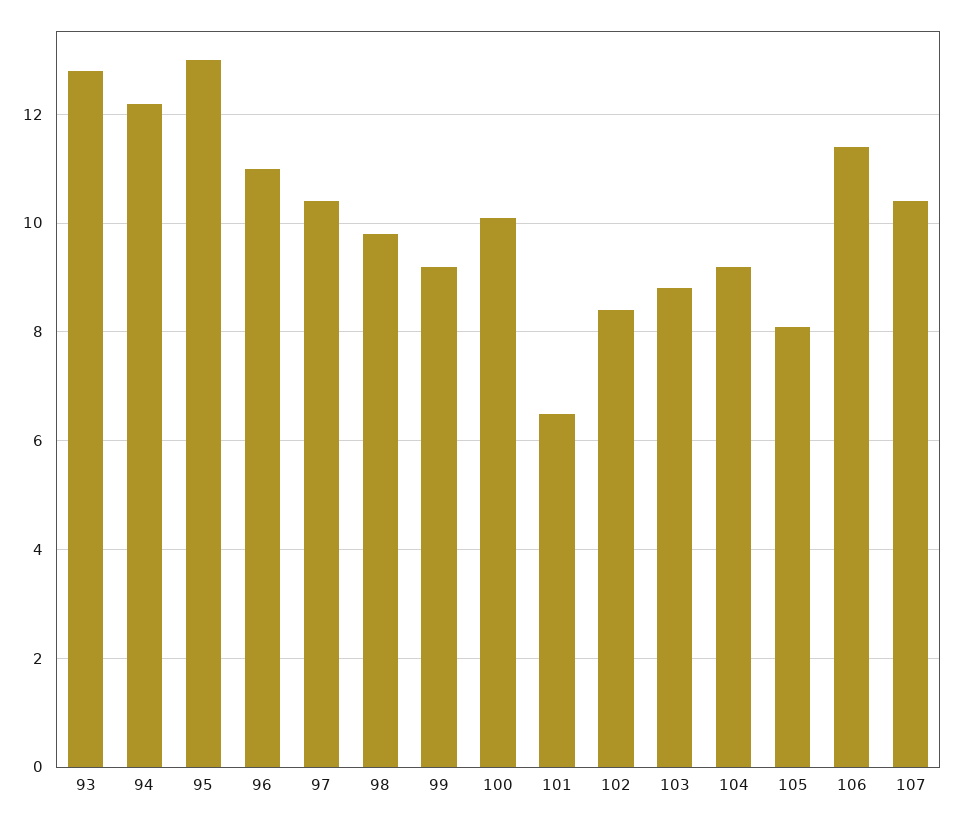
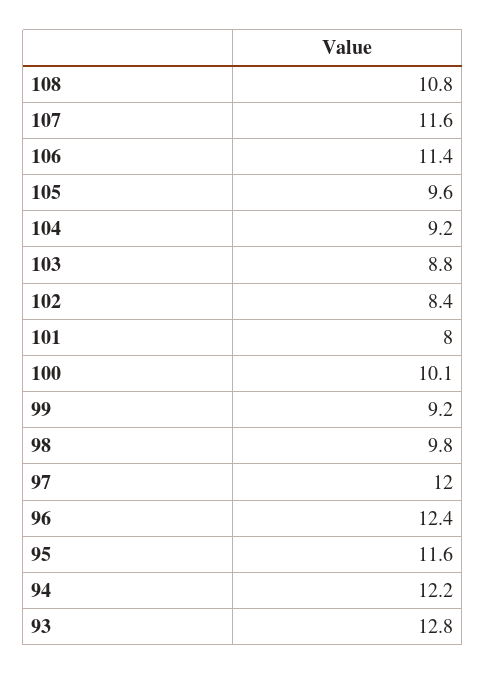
95: 13 -> 11.6
96: 11 -> 12.4
97: 10.5 -> 12
101: 6.5 -> 8
105: 8 -> 9.6
107: 10.5 -> 11.6
108: none -> 10.8

